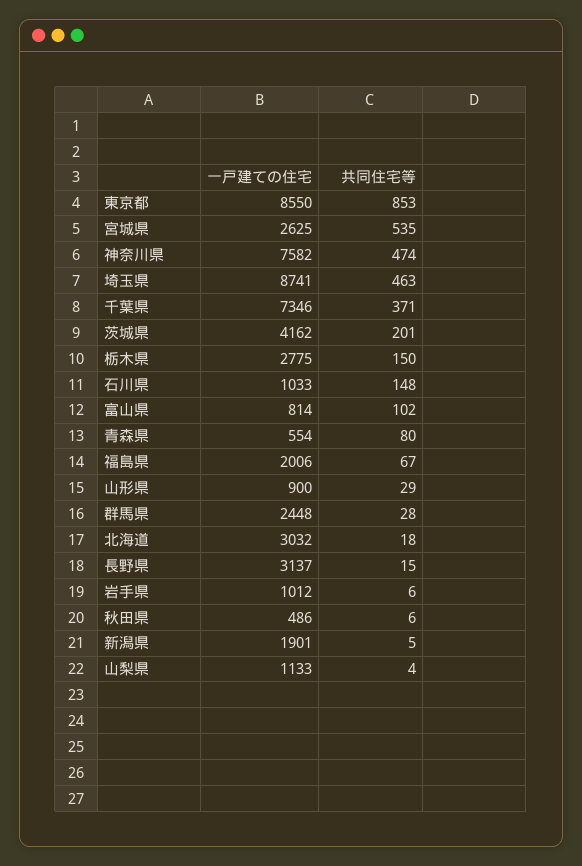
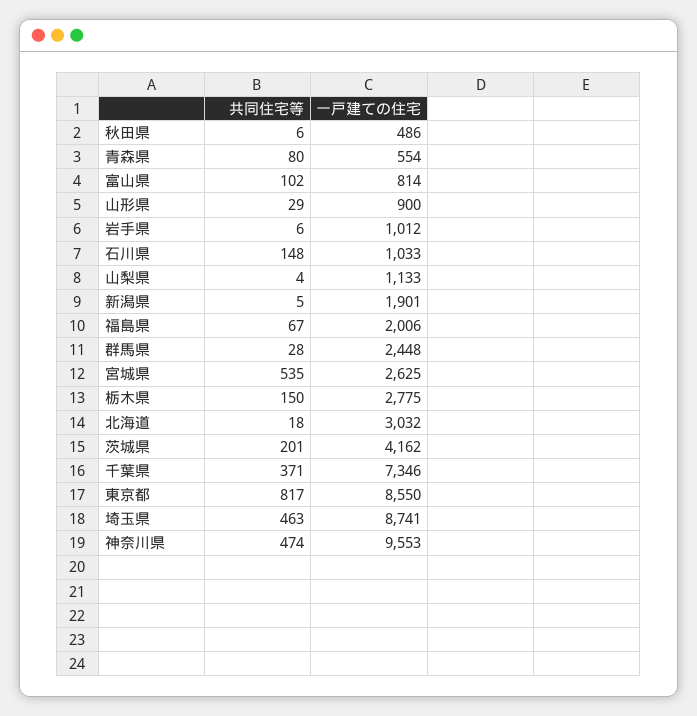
共同住宅等, 東京都: 853 -> 817
一戸建ての住宅, 神奈川県: 7582 -> 9553
一戸建ての住宅, 長野県: 3137 -> none
共同住宅等, 長野県: 15 -> none

